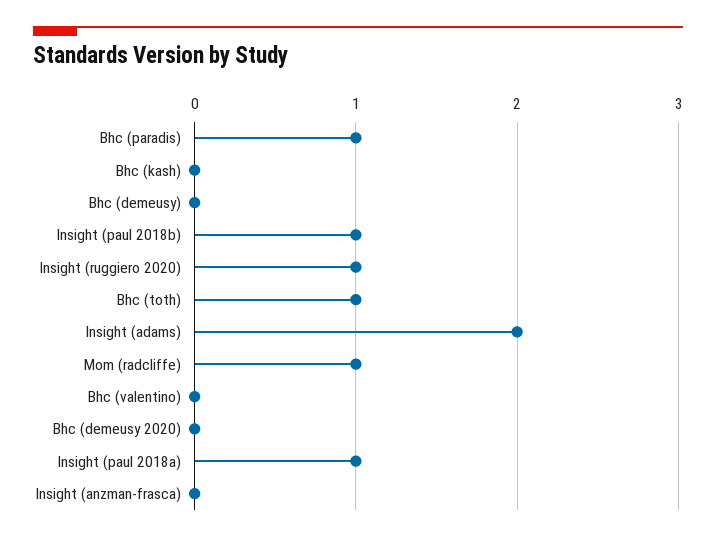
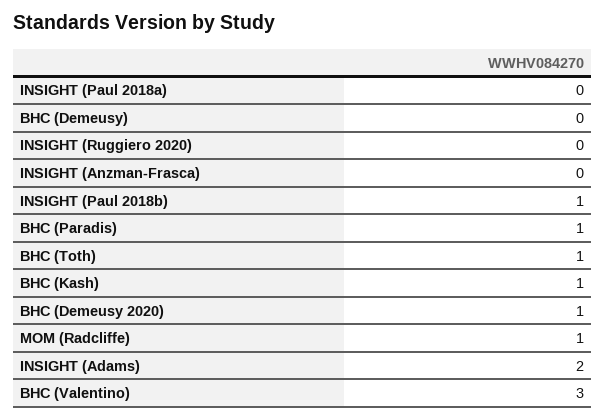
Bhc (kash): 0 -> 1
Insight (ruggiero 2020): 1 -> 0
Bhc (valentino): 0 -> 3
Bhc (demeusy 2020): 0 -> 1
Insight (paul 2018a): 1 -> 0

